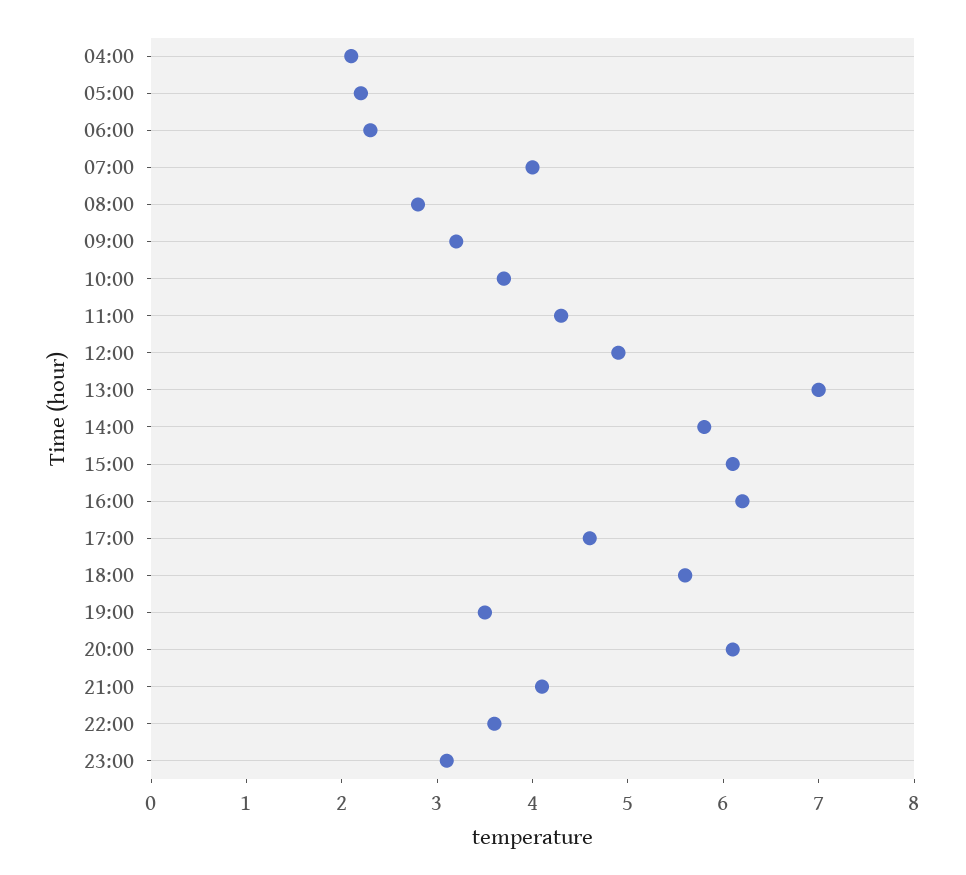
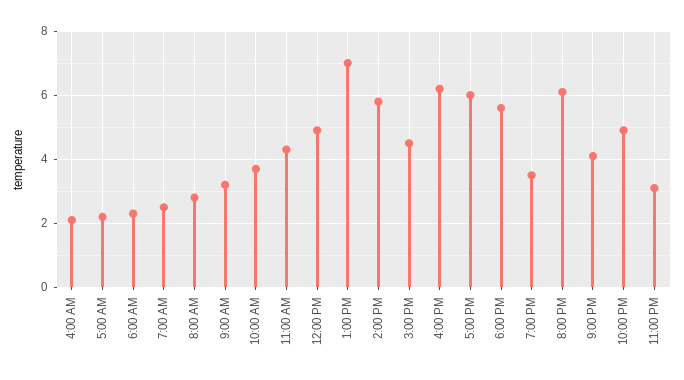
07:00: 4 -> 2.5
15:00: 6.1 -> 4.5
17:00: 4.6 -> 6
22:00: 3.6 -> 5

